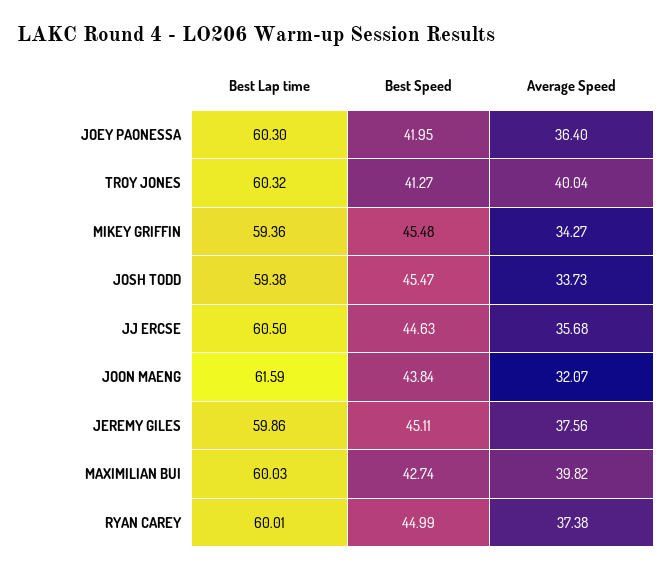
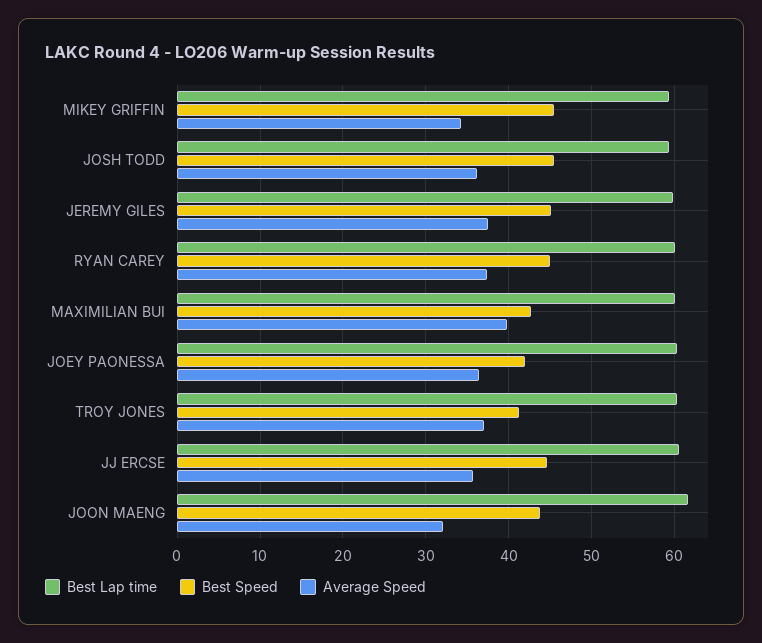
Average Speed, TROY JONES: 40.04 -> 37
Average Speed, JOSH TODD: 33.73 -> 36

